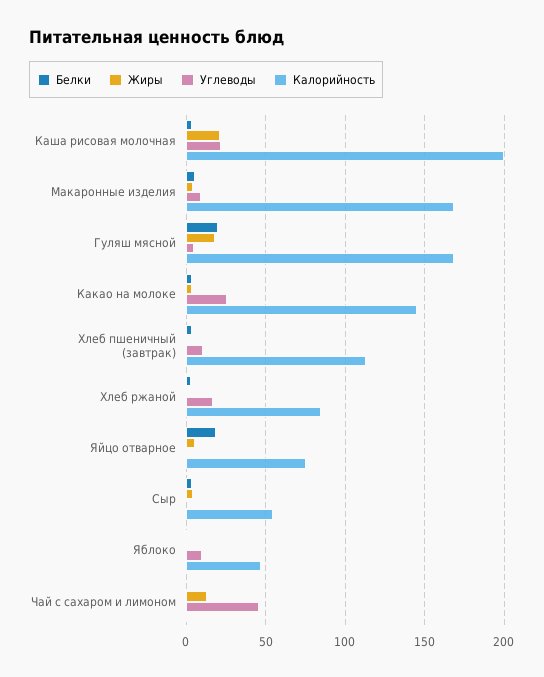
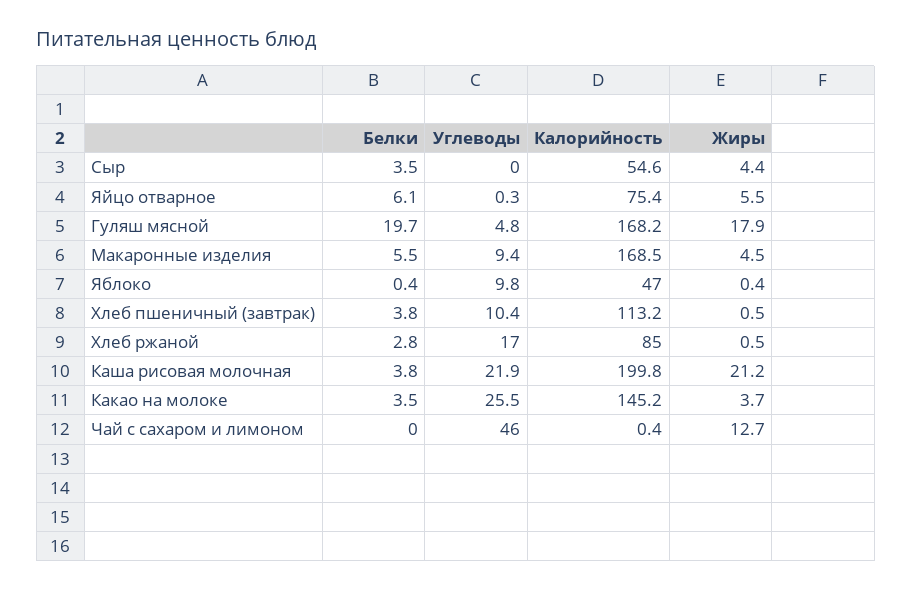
Белки, Яйцо отварное: 20 -> 6.1

